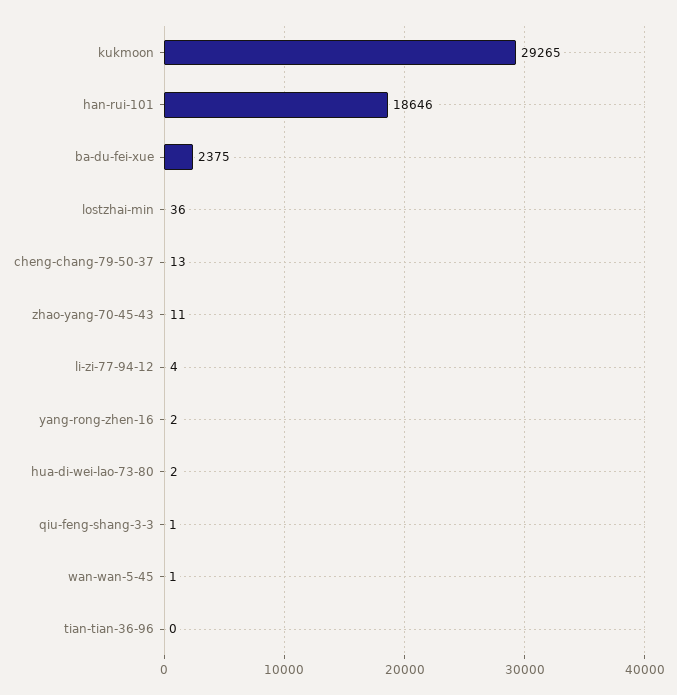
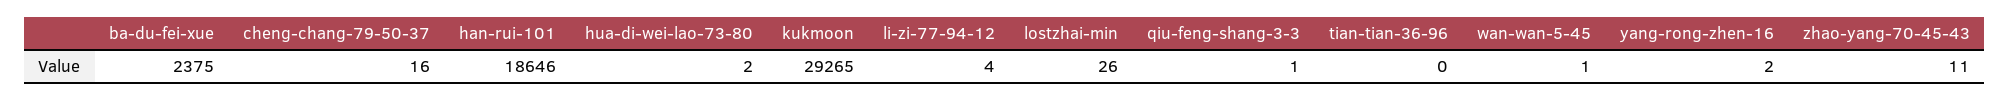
lostzhai-min: 36 -> 26
cheng-chang-79-50-37: 13 -> 16

